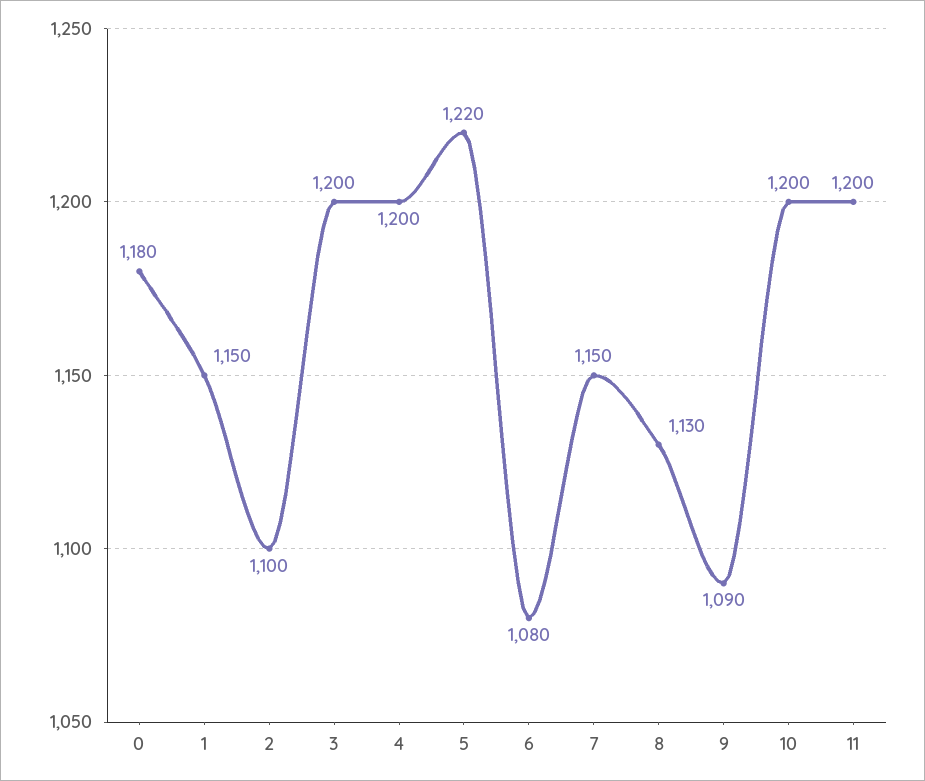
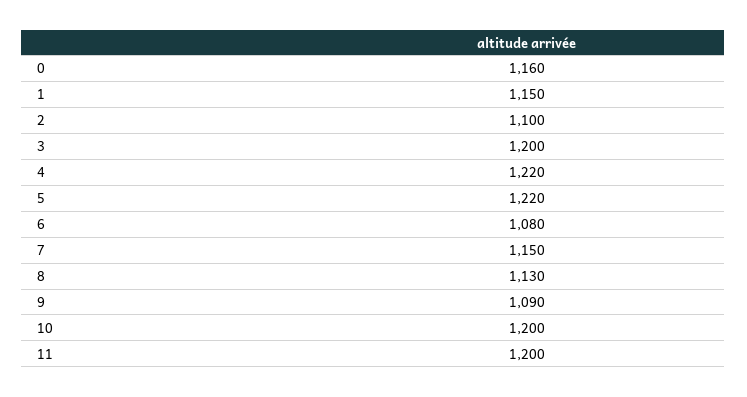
0: 1180 -> 1160
4: 1200 -> 1220

